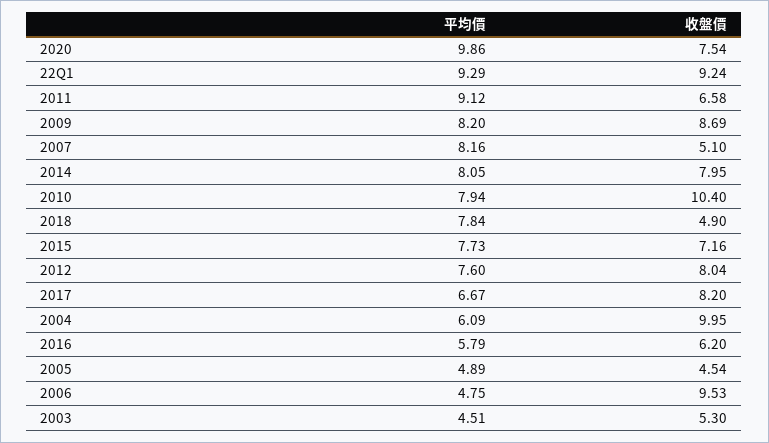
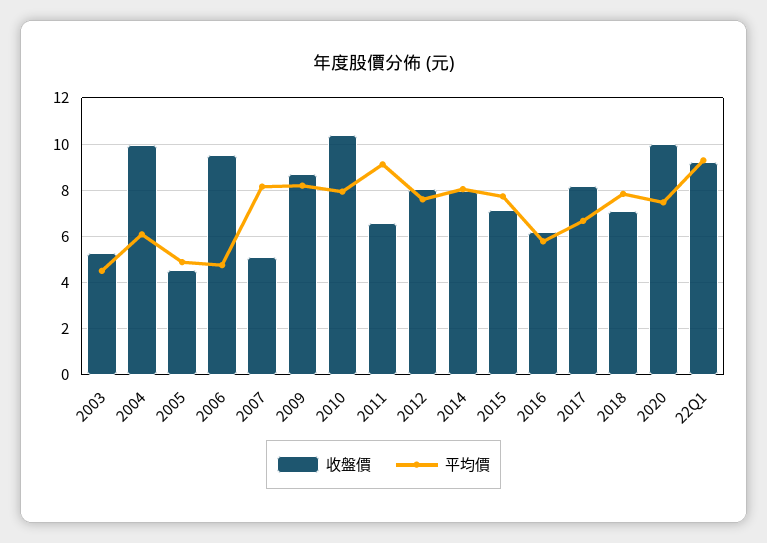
平均價, 2020: 9.86 -> 7.5
收盤價, 2020: 7.54 -> 10
收盤價, 2018: 4.9 -> 7

